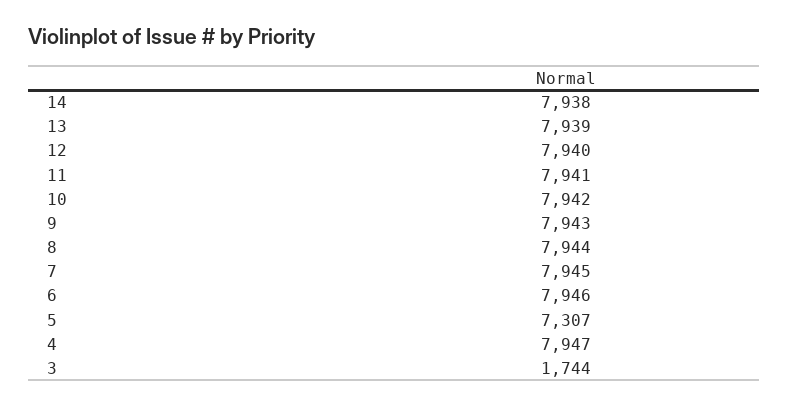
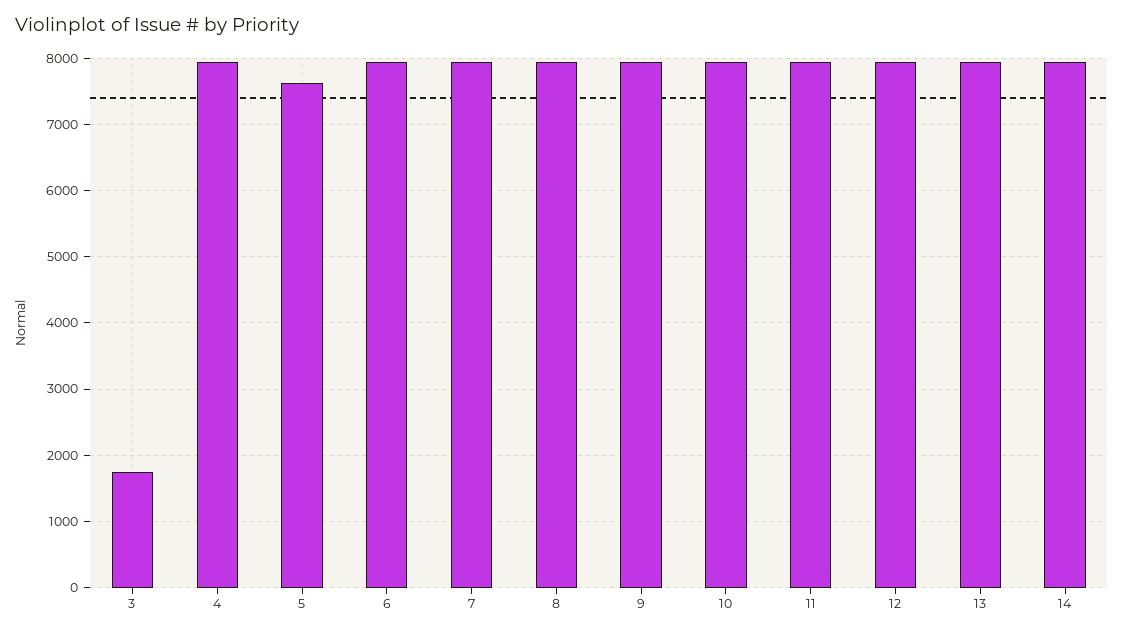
5: 7307 -> 7600

